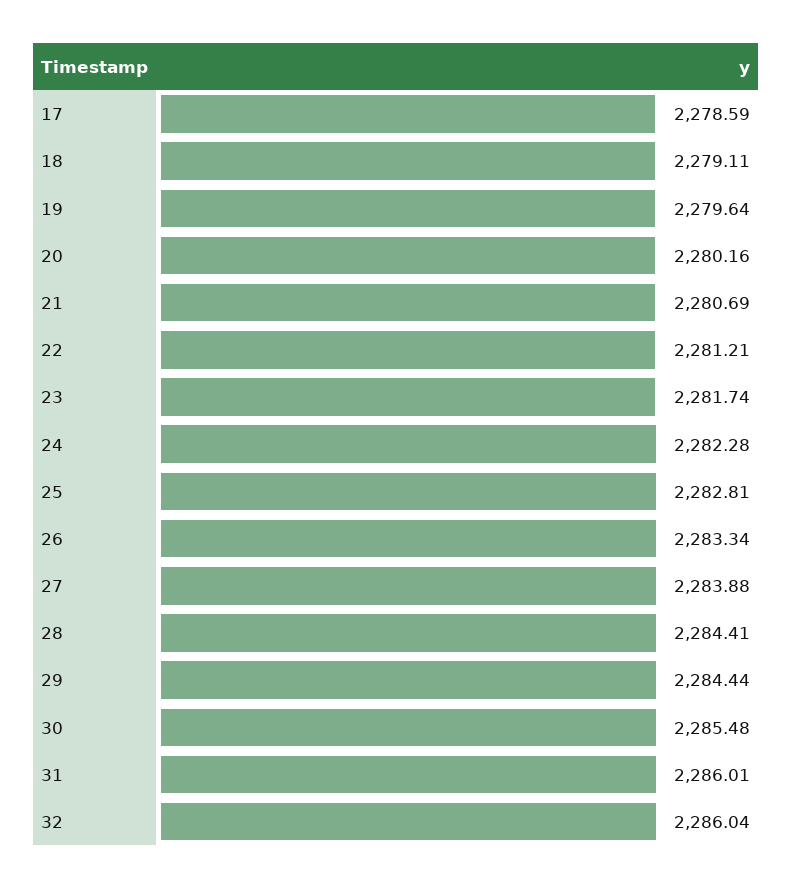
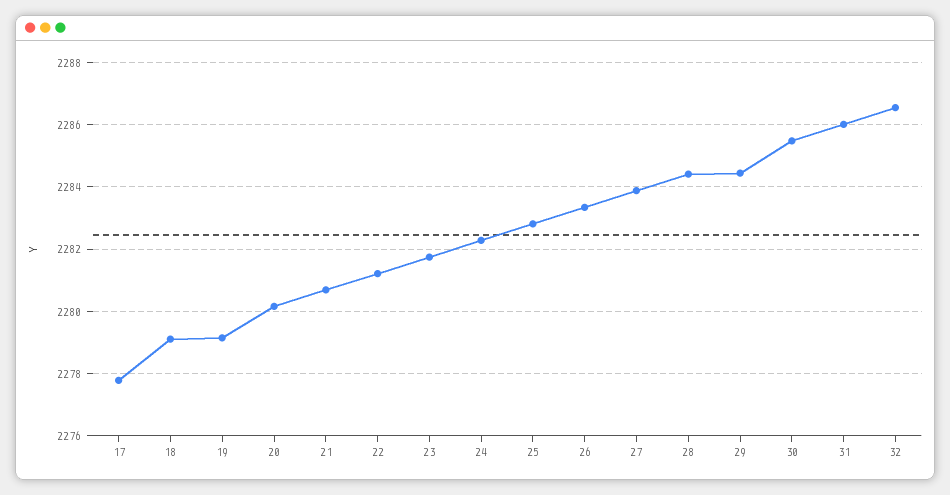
17: 2278.59 -> 2277.8
19: 2279.64 -> 2279.2
32: 2286.04 -> 2286.6

